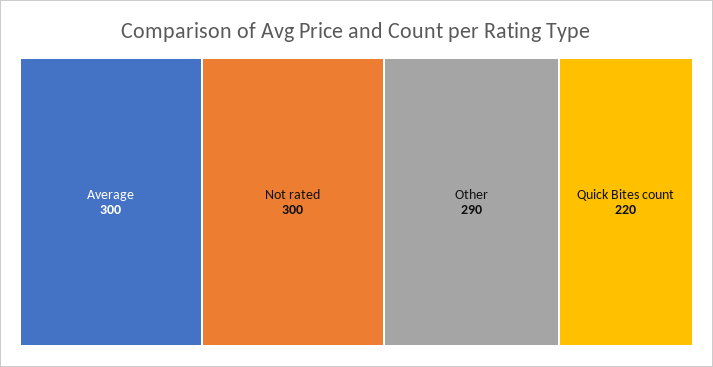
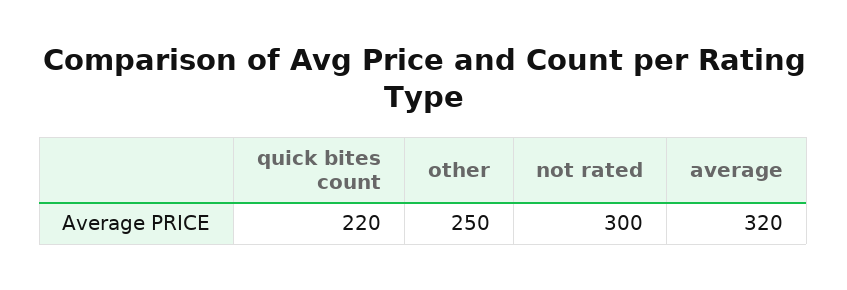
Average: 300 -> 320
Other: 290 -> 250

